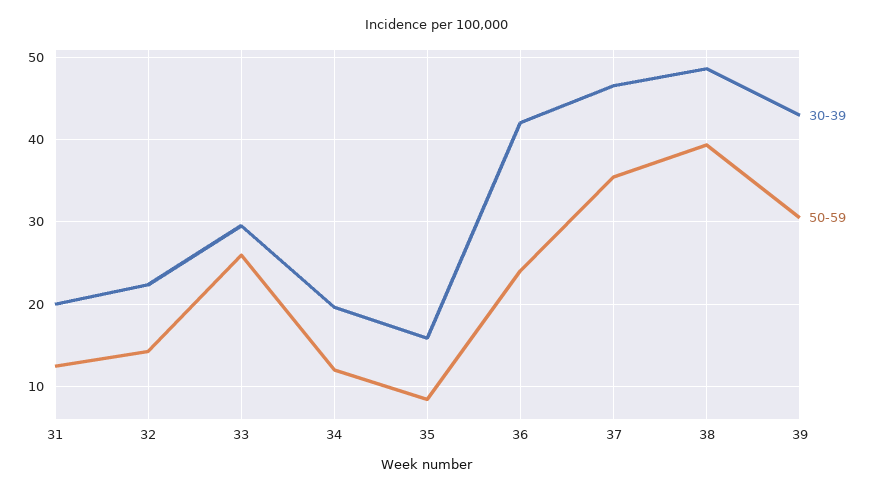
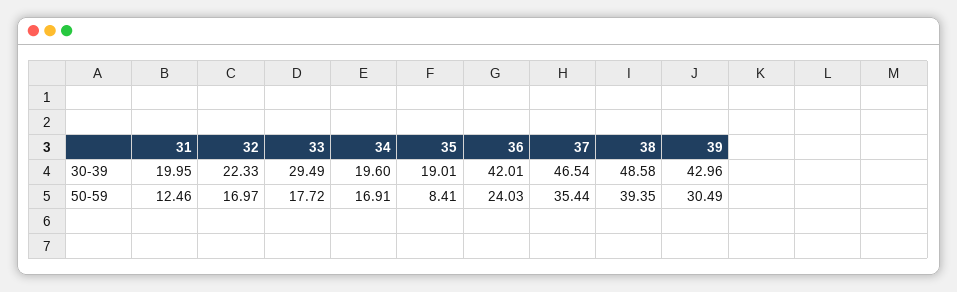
50-59, 32: 14 -> 16.97
50-59, 33: 26 -> 17.72
50-59, 34: 12 -> 16.91
30-39, 35: 16 -> 19.01

